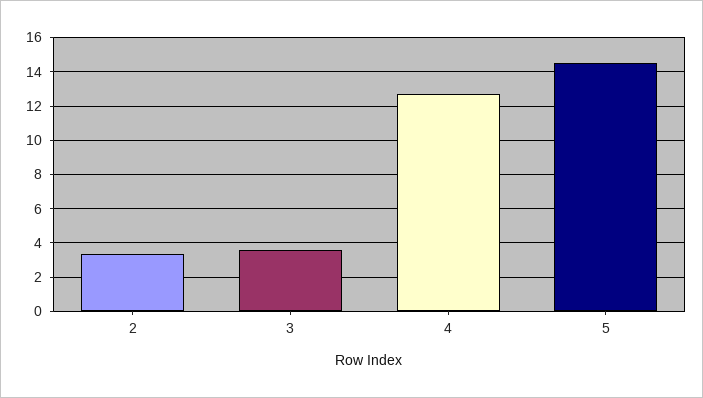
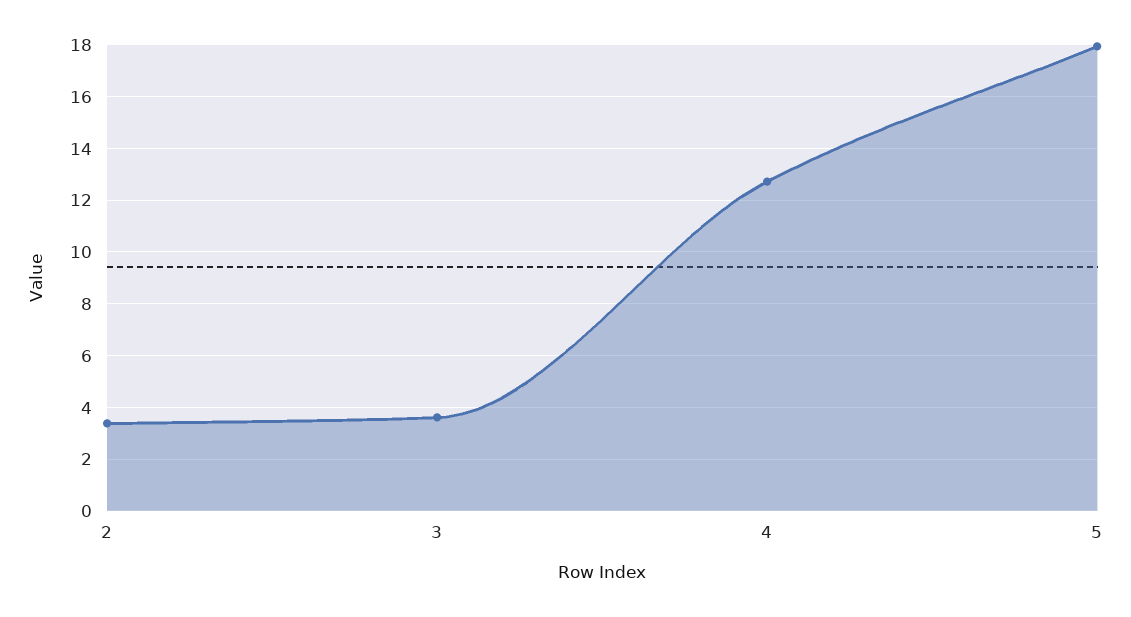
5: 14.5 -> 18

